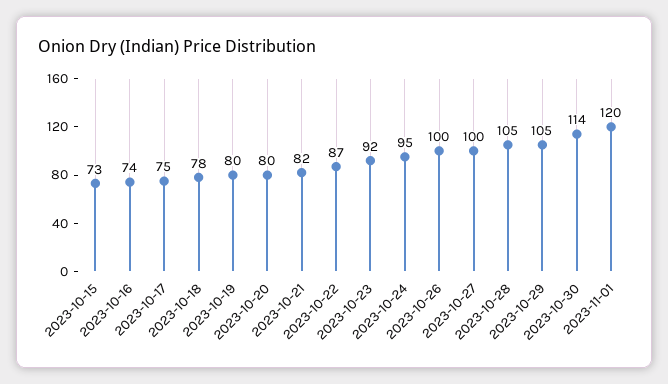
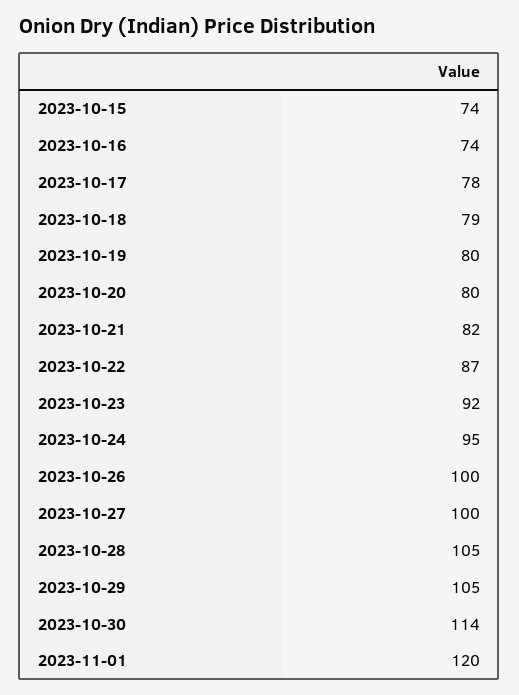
2023-10-15: 73 -> 74
2023-10-17: 75 -> 78
2023-10-18: 78 -> 79

